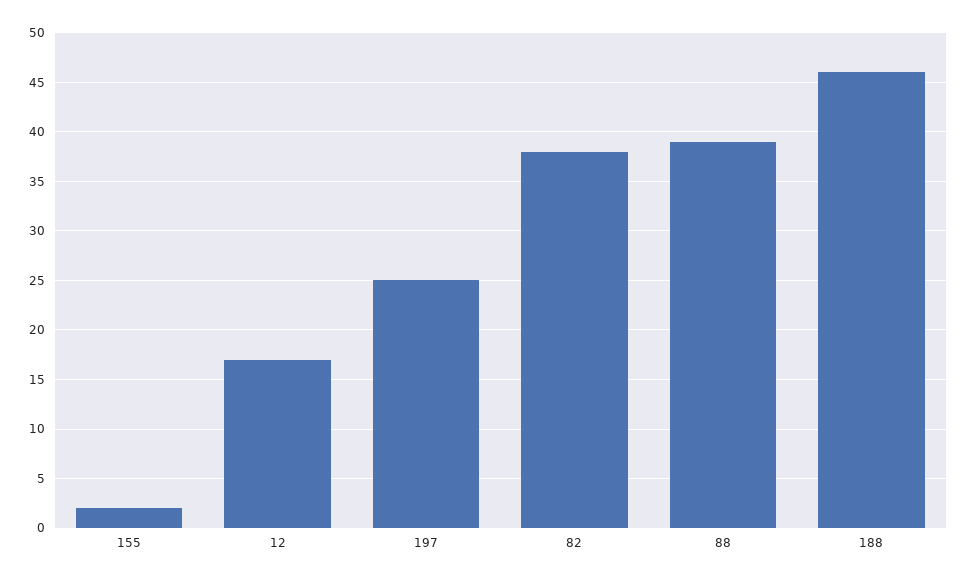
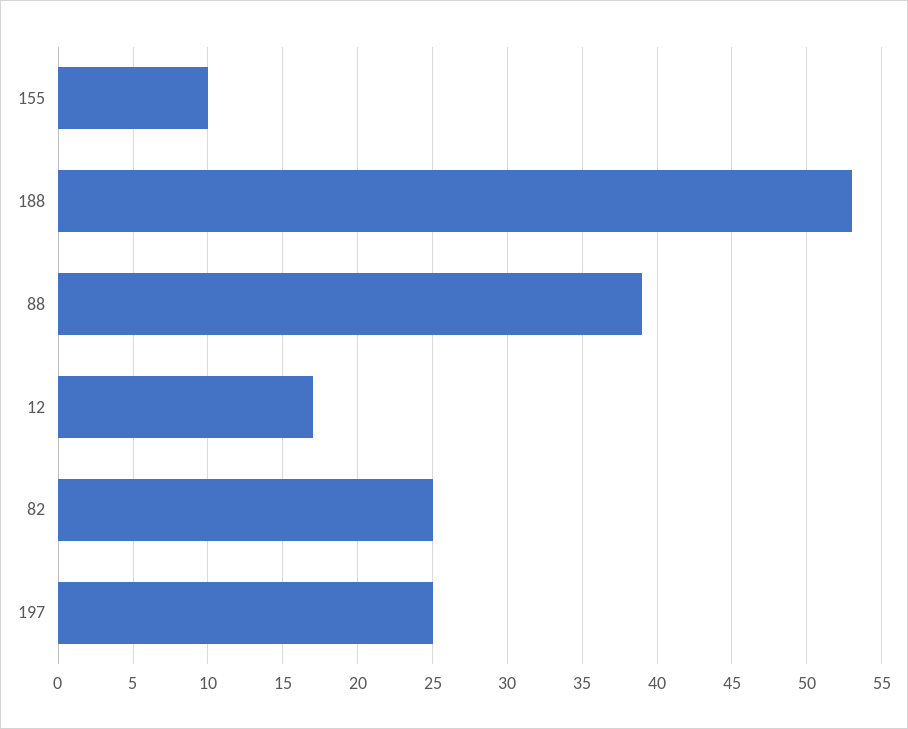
155: 2 -> 10
82: 38 -> 25
188: 46 -> 53

